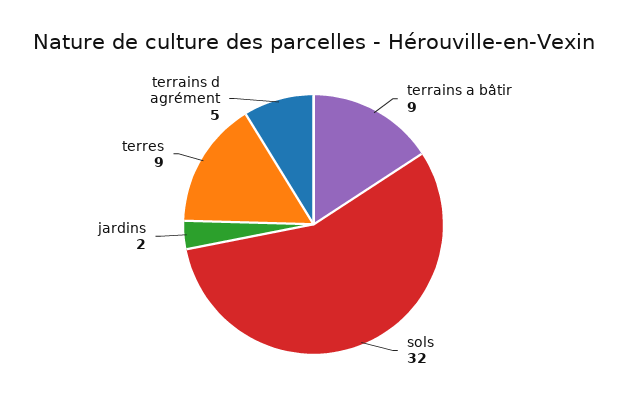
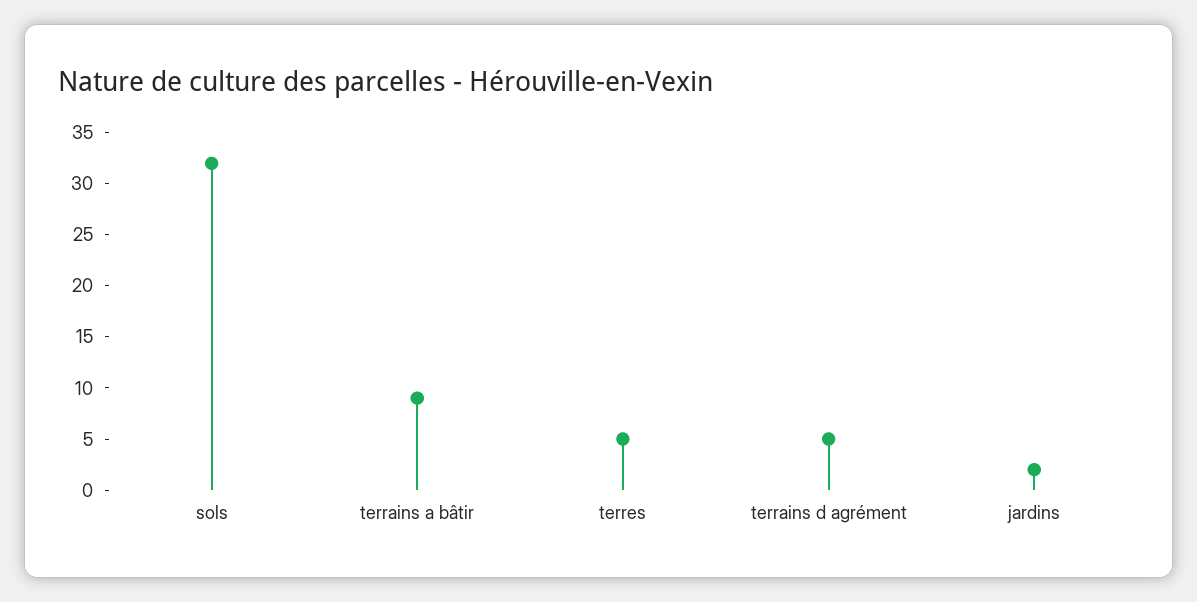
terres: 9 -> 5

